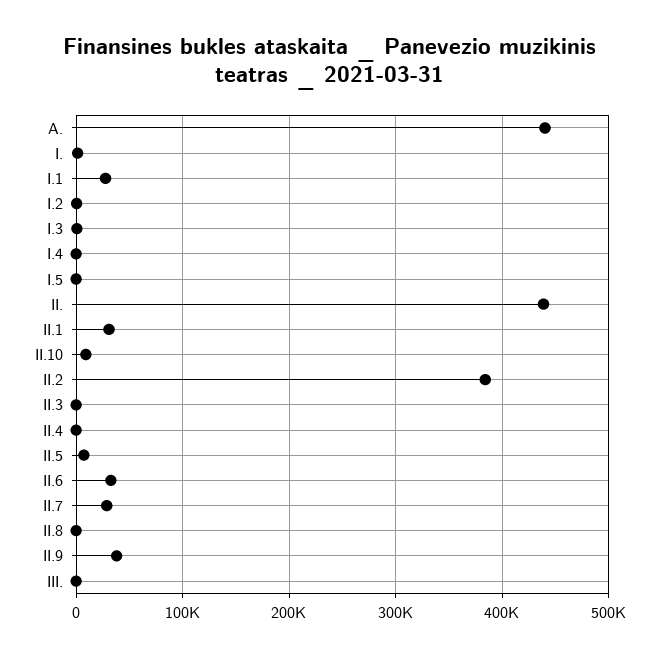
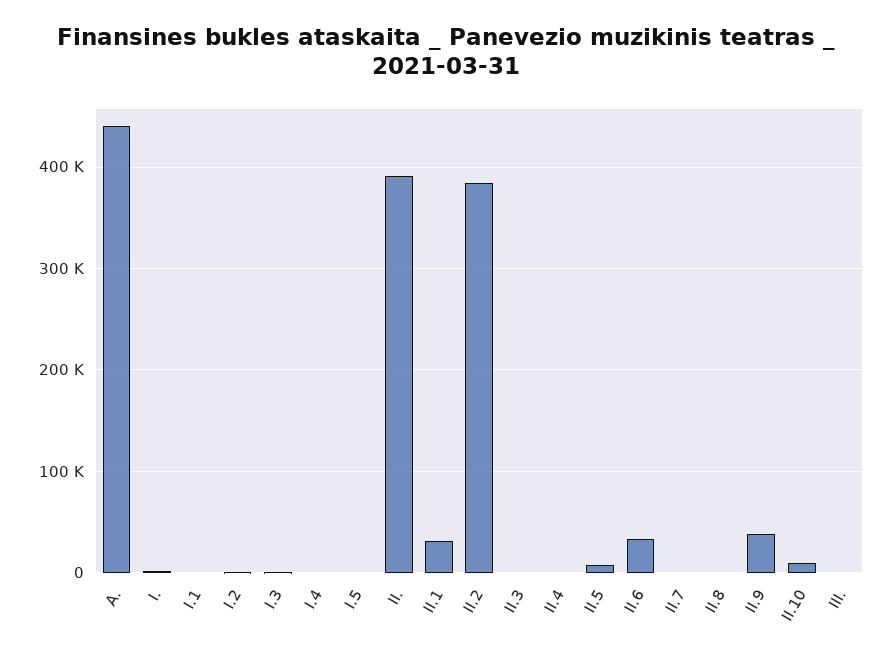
I.1: 30000 -> 0
II.: 440000 -> 390000
II.7: 30000 -> 0

